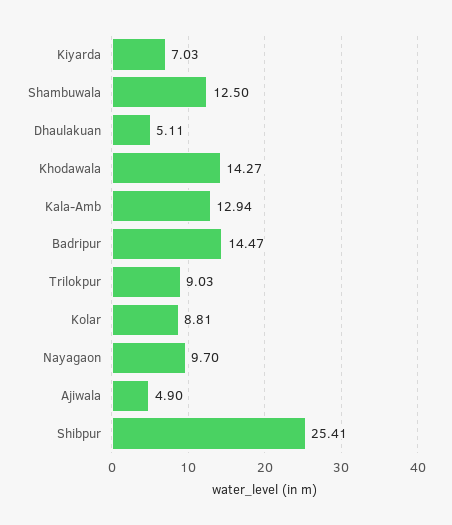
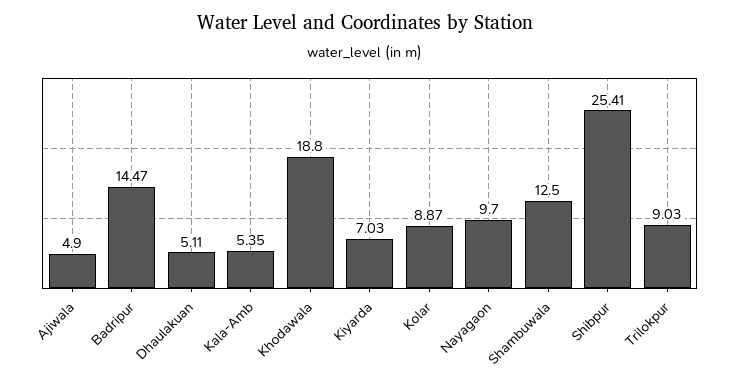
Khodawala: 14.27 -> 18.8
Kala-Amb: 12.94 -> 5.35
Kolar: 8.81 -> 8.87

